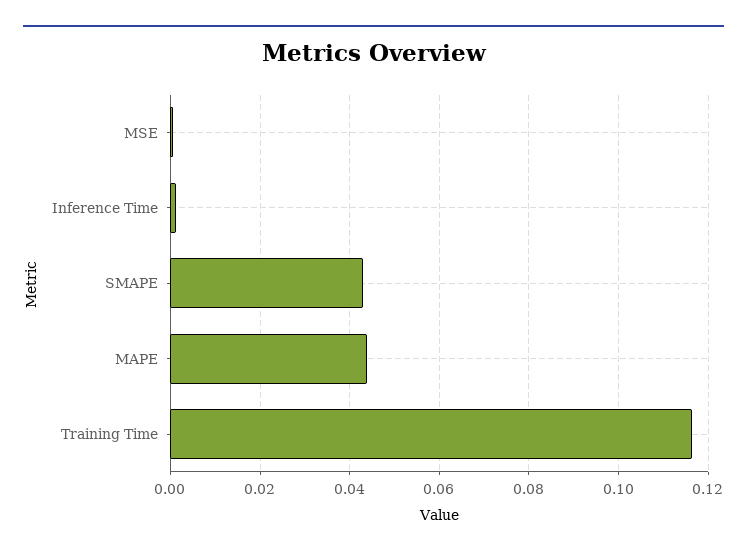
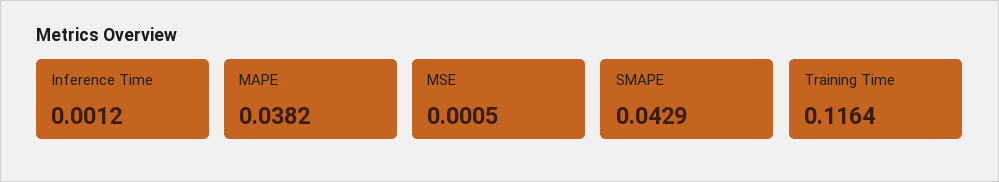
MAPE: 0.044 -> 0.0382

